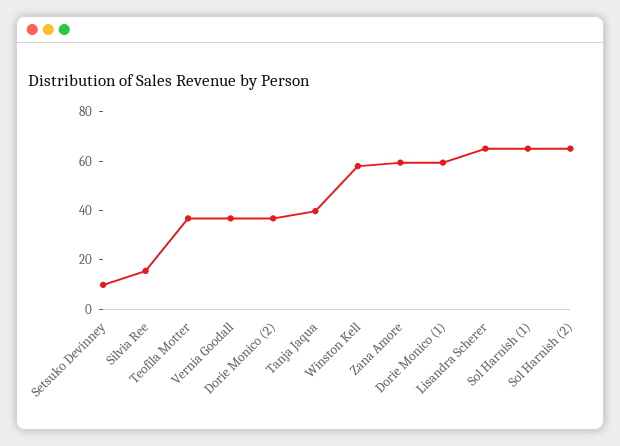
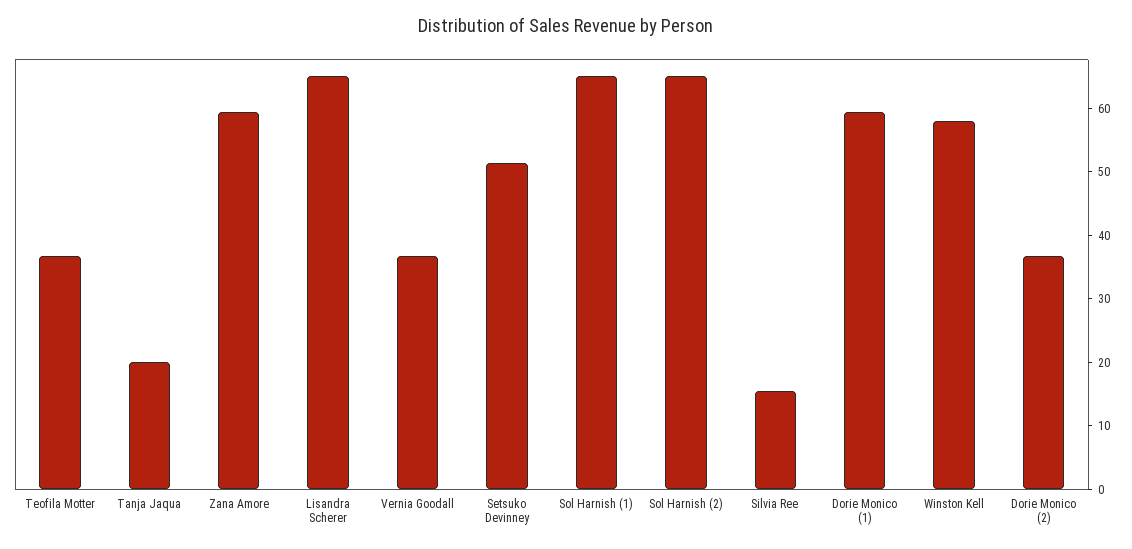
Setsuko Devinney: 10 -> 52
Tanja Jaqua: 40 -> 20

